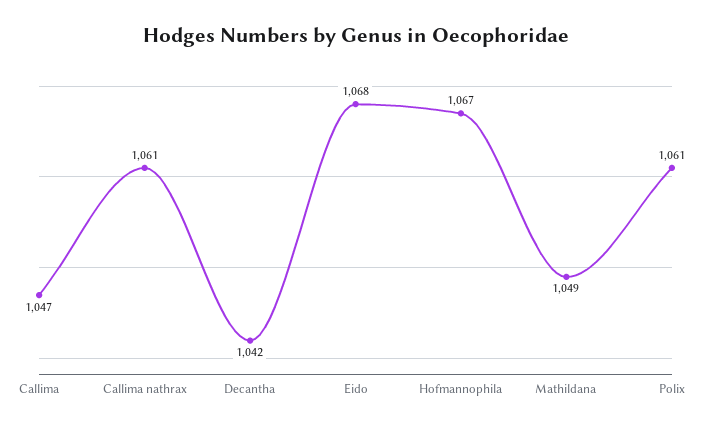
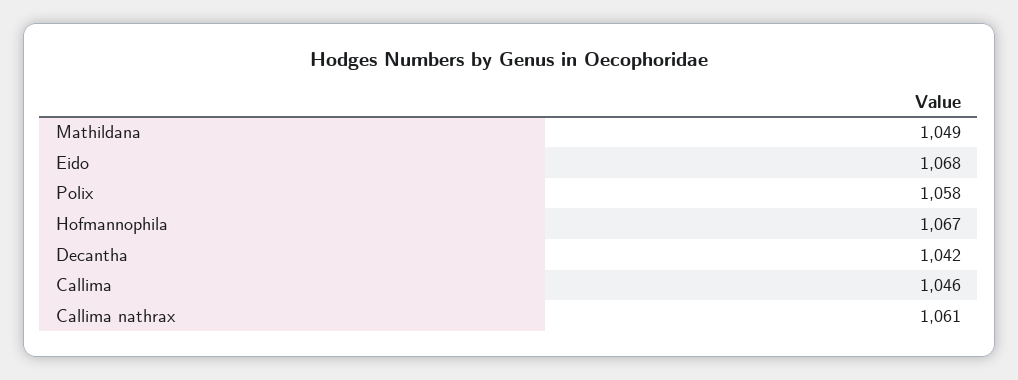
Callima: 1047 -> 1046
Polix: 1061 -> 1058

